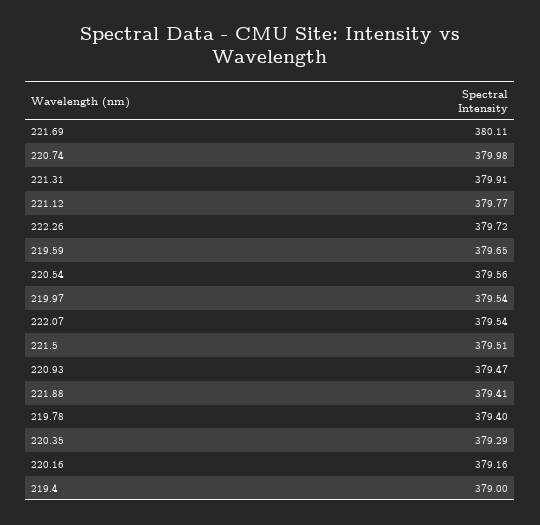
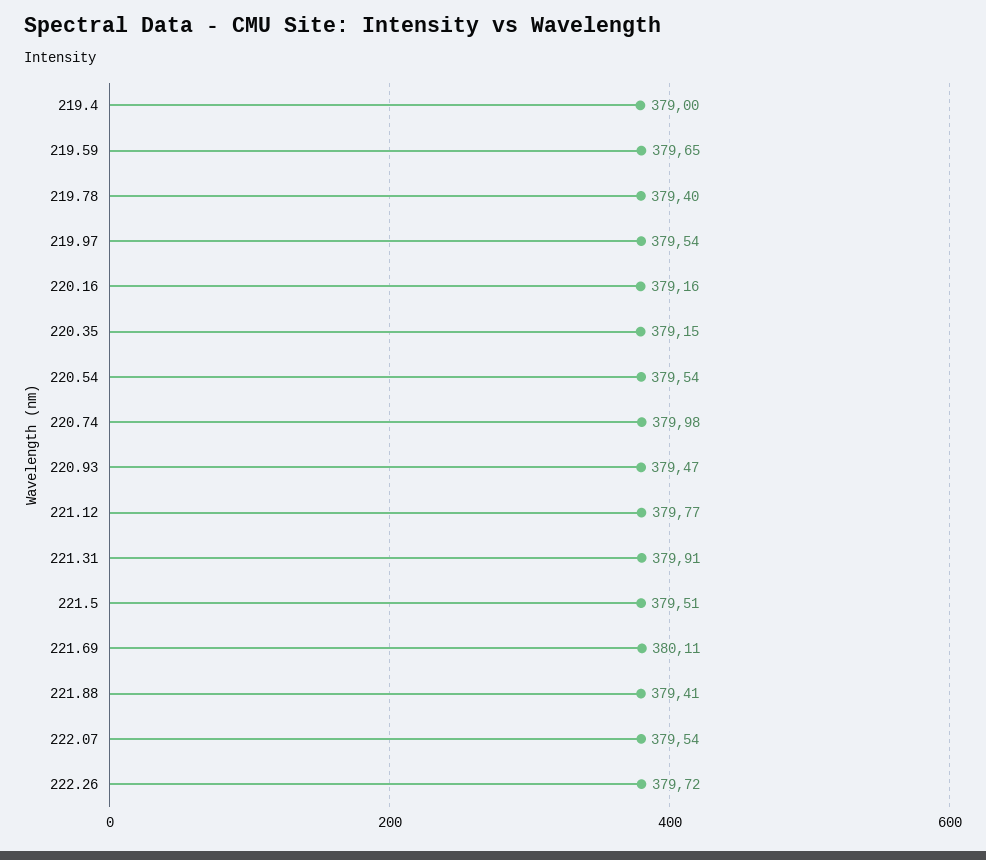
220.54: 379.56 -> 379.54
220.35: 379.29 -> 379.15

